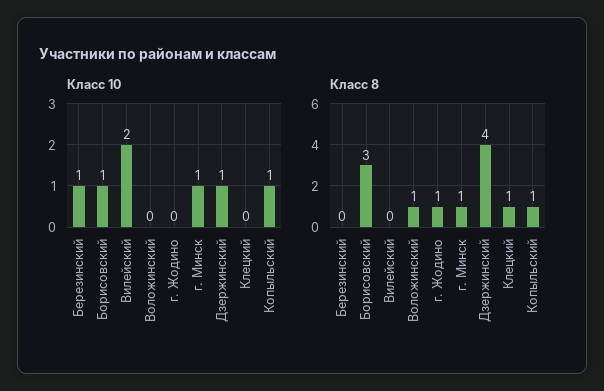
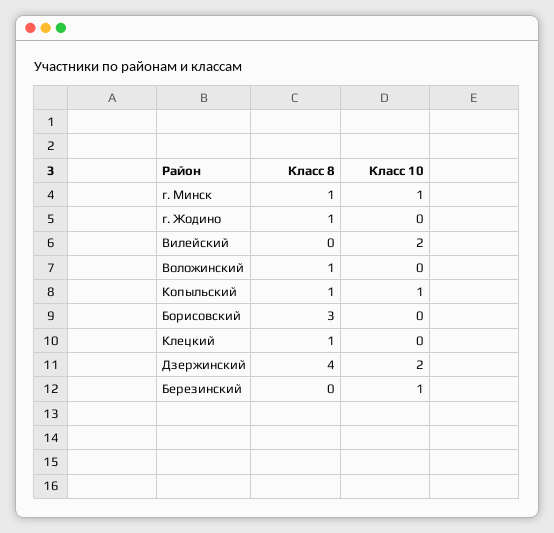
Класс 10, Борисовский: 1 -> 0
Класс 10, Дзержинский: 1 -> 2

